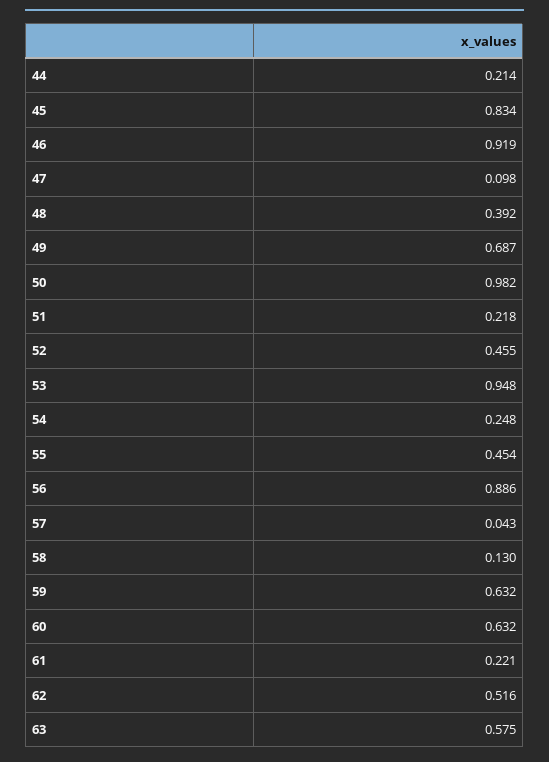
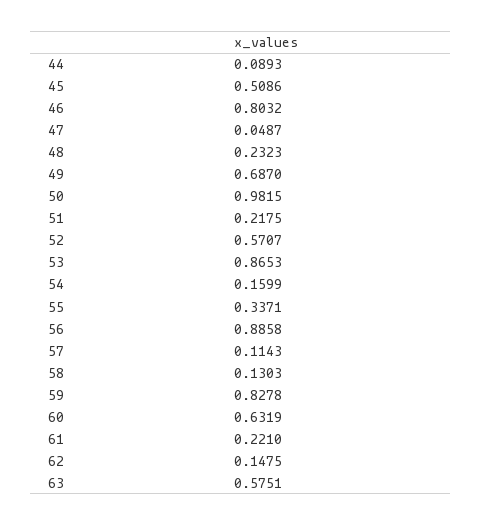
44: 0.214 -> 0.0893
45: 0.834 -> 0.5086
46: 0.919 -> 0.8032
47: 0.098 -> 0.0487
48: 0.392 -> 0.2323
52: 0.455 -> 0.5707
53: 0.948 -> 0.8653
54: 0.248 -> 0.1599
55: 0.454 -> 0.3371
57: 0.043 -> 0.1143
59: 0.632 -> 0.8278
62: 0.516 -> 0.1475

